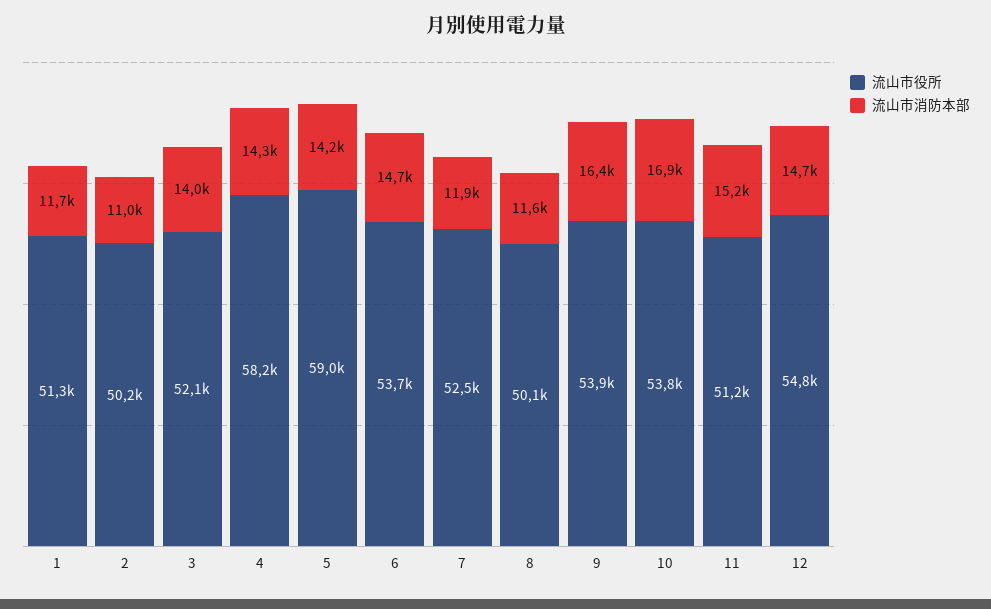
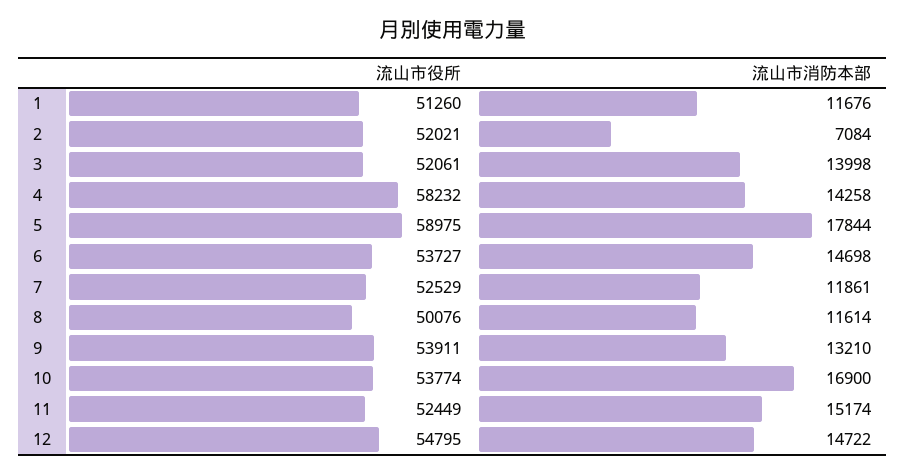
流山市役所, 2: 50200 -> 52021
流山市消防本部, 2: 11000 -> 7084
流山市消防本部, 5: 14200 -> 17844
流山市消防本部, 9: 16400 -> 13210
流山市役所, 11: 51200 -> 52449

